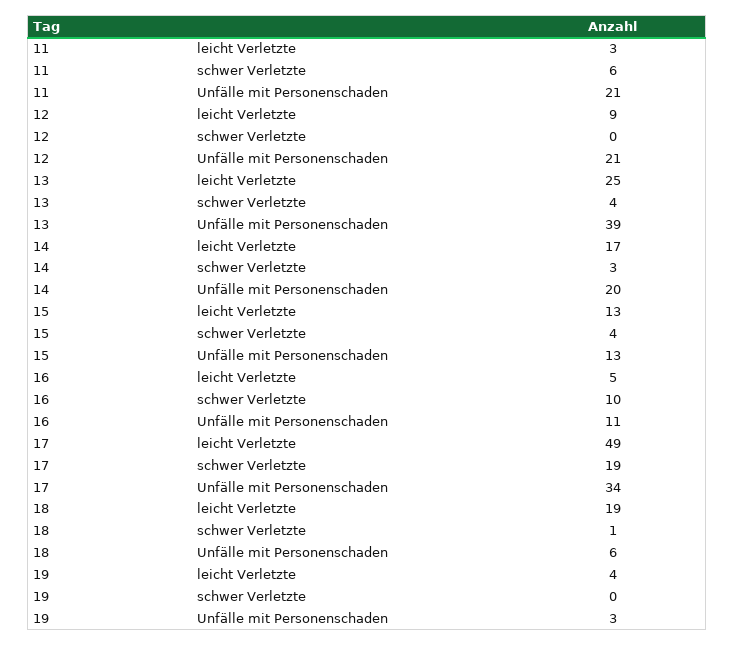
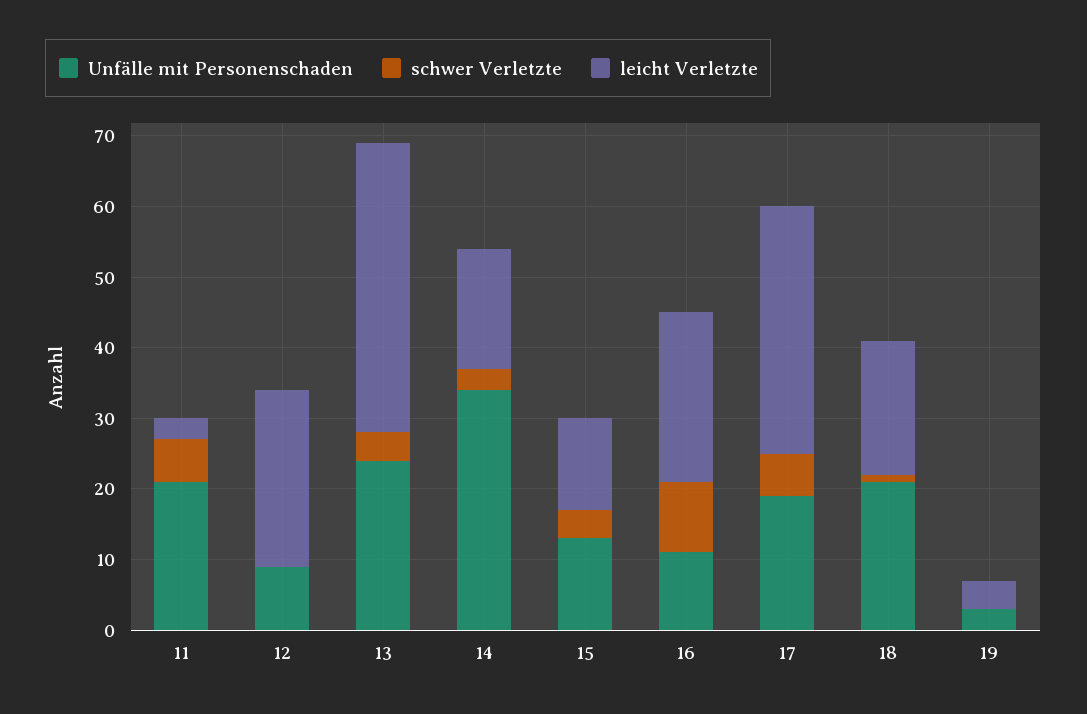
leicht Verletzte, 12: 9 -> 25
Unfälle mit Personenschaden, 12: 21 -> 10
leicht Verletzte, 13: 25 -> 40
Unfälle mit Personenschaden, 13: 39 -> 25
Unfälle mit Personenschaden, 14: 20 -> 35
leicht Verletzte, 16: 5 -> 25
leicht Verletzte, 17: 49 -> 35
schwer Verletzte, 17: 19 -> 5
Unfälle mit Personenschaden, 17: 34 -> 20
Unfälle mit Personenschaden, 18: 6 -> 20

